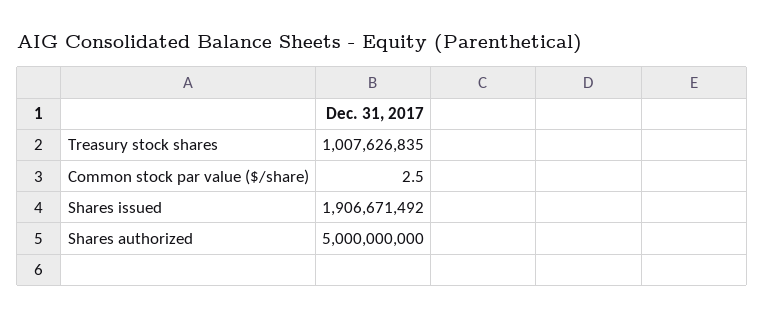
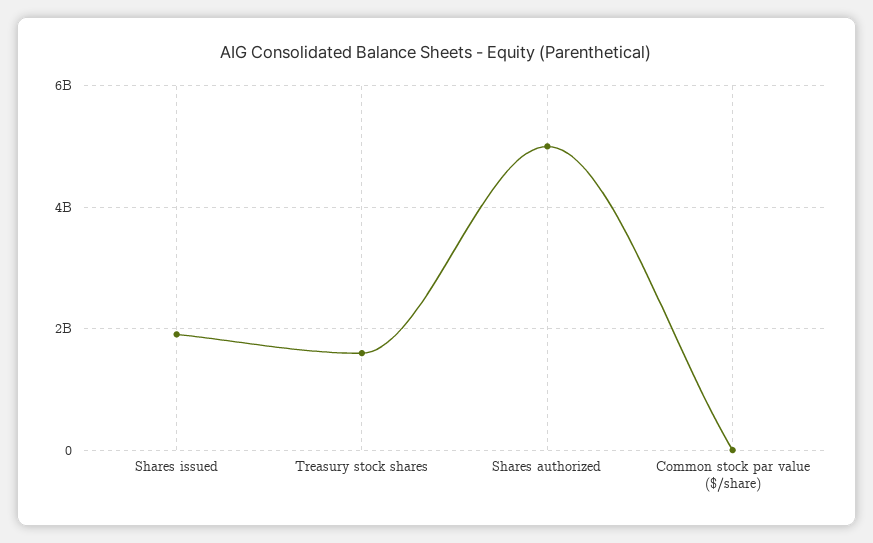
Treasury stock shares: 1007626835 -> 1600000000

